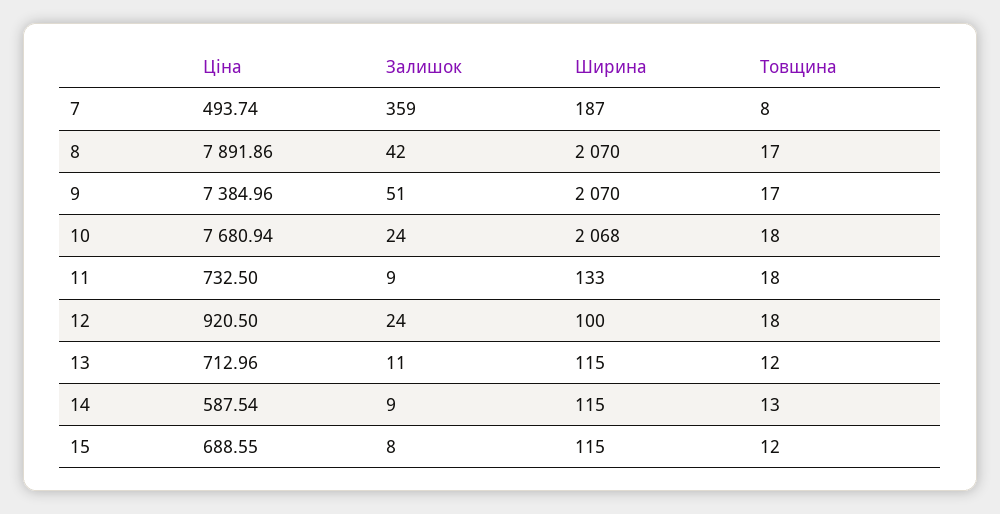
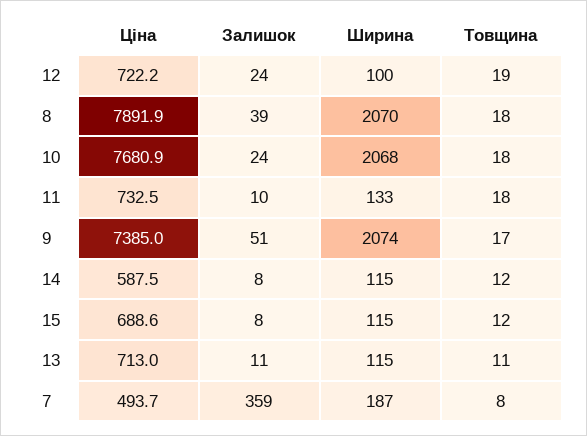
Залишок, 8: 42 -> 39
Товщина, 8: 17 -> 18
Ширина, 9: 2070 -> 2074
Залишок, 11: 9 -> 10
Ціна, 12: 920.5 -> 722.2
Товщина, 12: 18 -> 19
Товщина, 13: 12 -> 11
Залишок, 14: 9 -> 8
Товщина, 14: 13 -> 12

